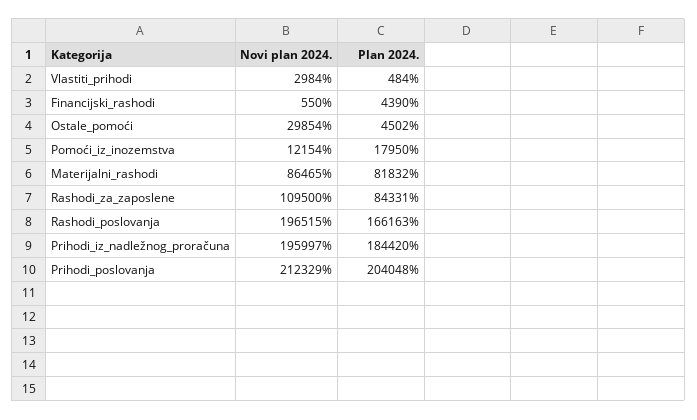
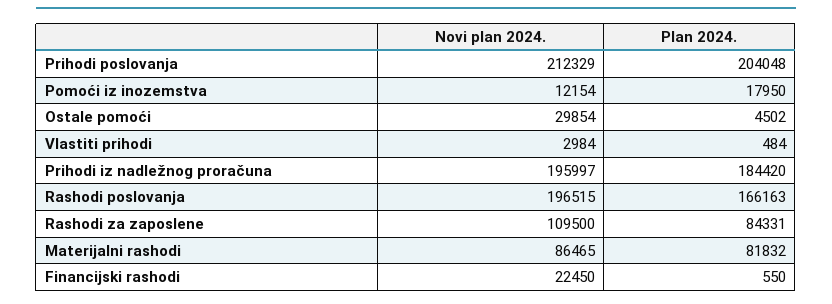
Novi plan 2024., Financijski_rashodi: 550 -> 22450
Plan 2024., Financijski_rashodi: 4390 -> 550

